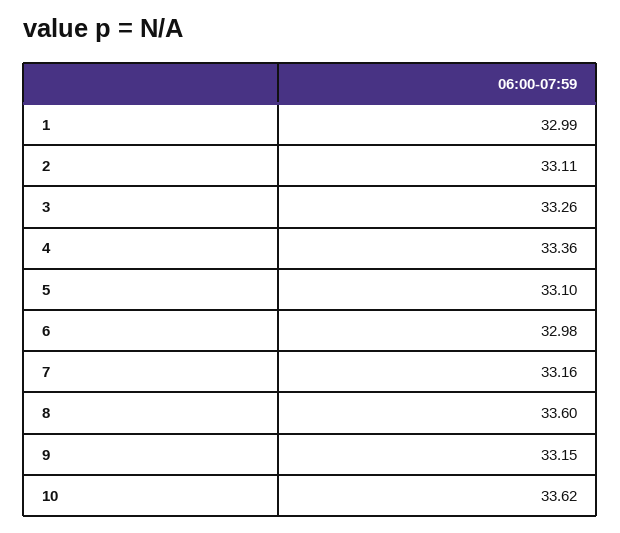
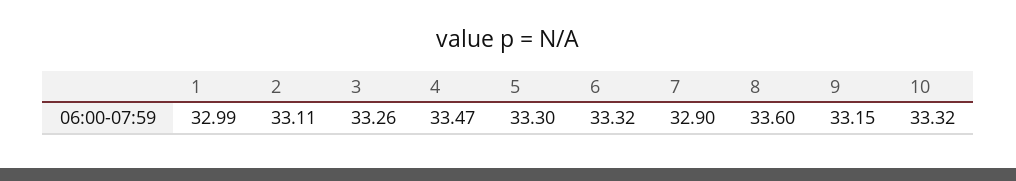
4: 33.36 -> 33.47
5: 33.1 -> 33.3
6: 32.98 -> 33.32
7: 33.16 -> 32.9
10: 33.62 -> 33.32

